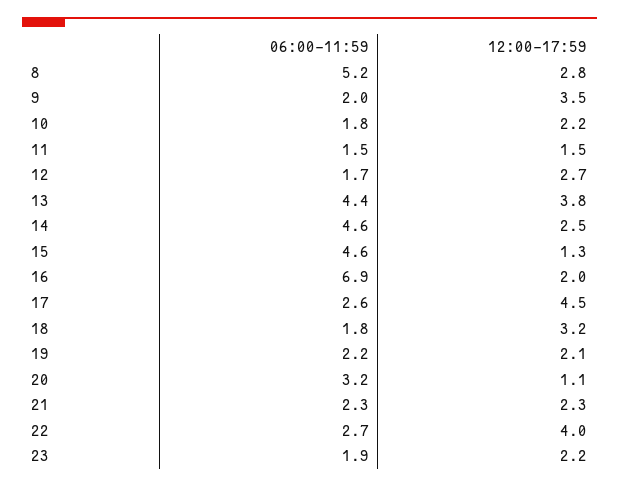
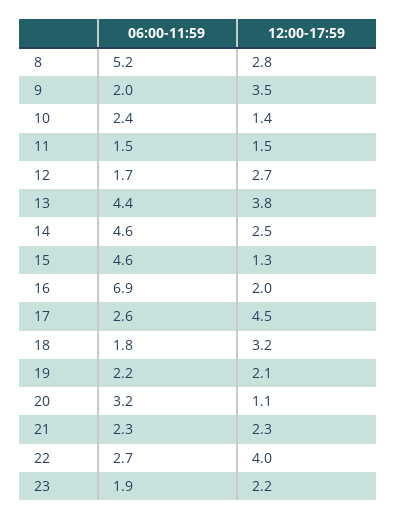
06:00-11:59, 10: 1.8 -> 2.4
12:00-17:59, 10: 2.2 -> 1.4

